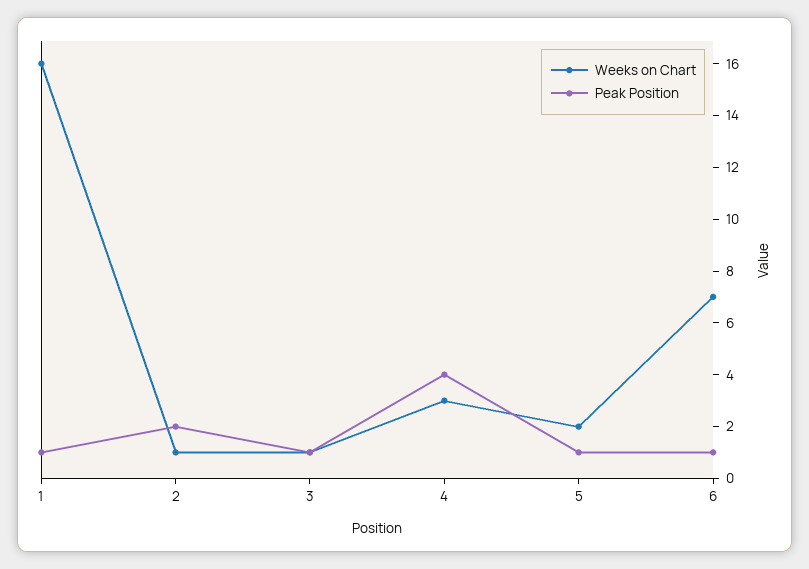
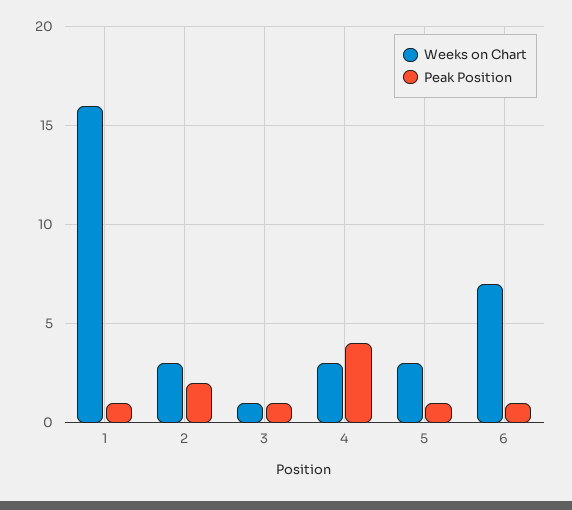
Weeks on Chart, 2: 1 -> 3
Weeks on Chart, 5: 2 -> 3

